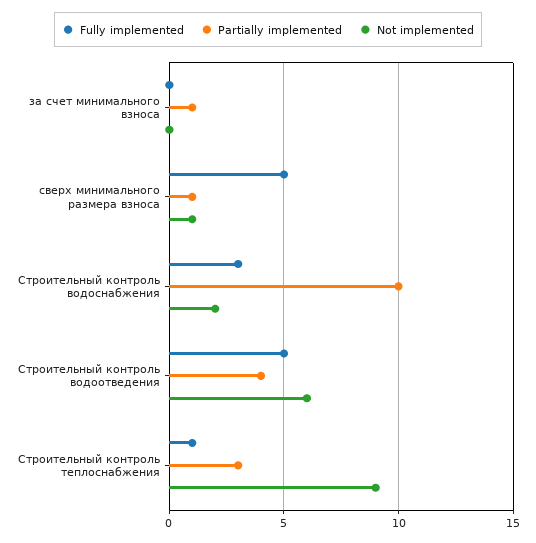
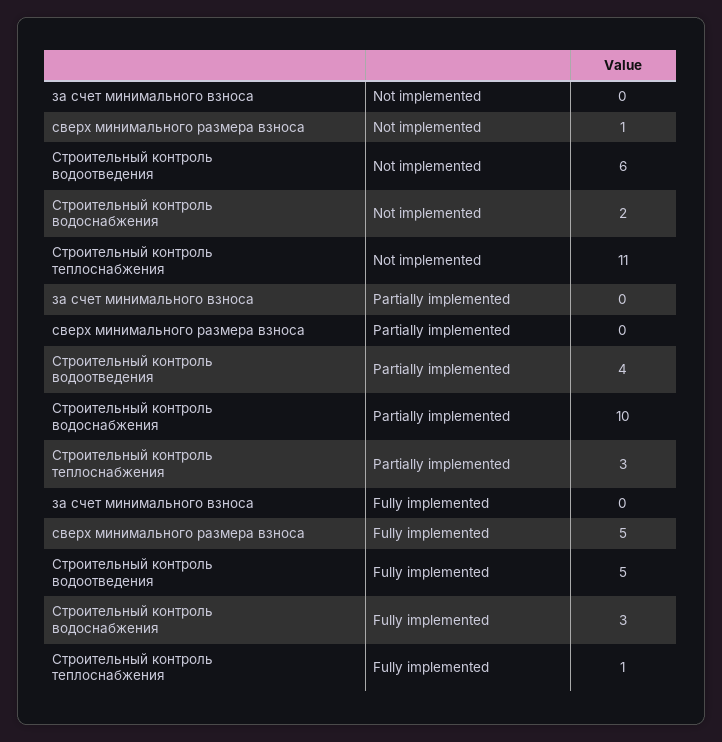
Partially implemented, за счет минимального взноса: 1 -> 0
Partially implemented, сверх минимального размера взноса: 1 -> 0
Not implemented, Строительный контроль теплоснабжения: 9 -> 11

